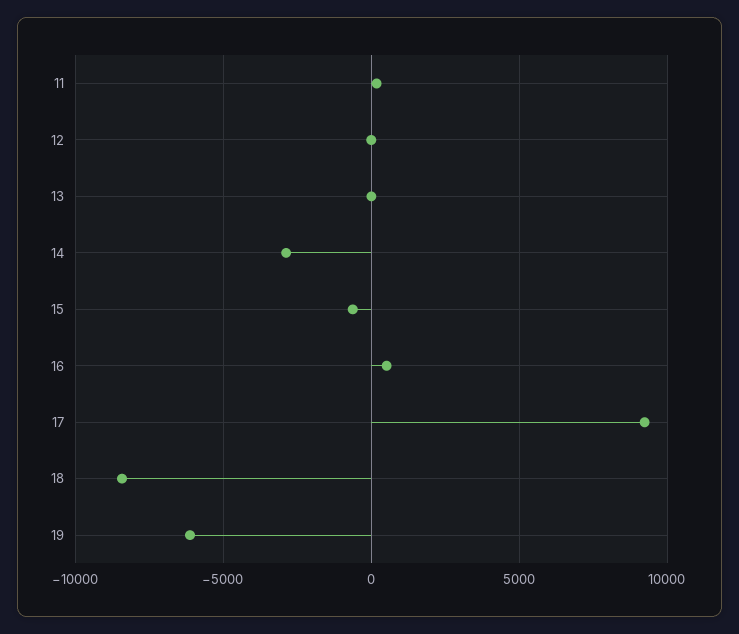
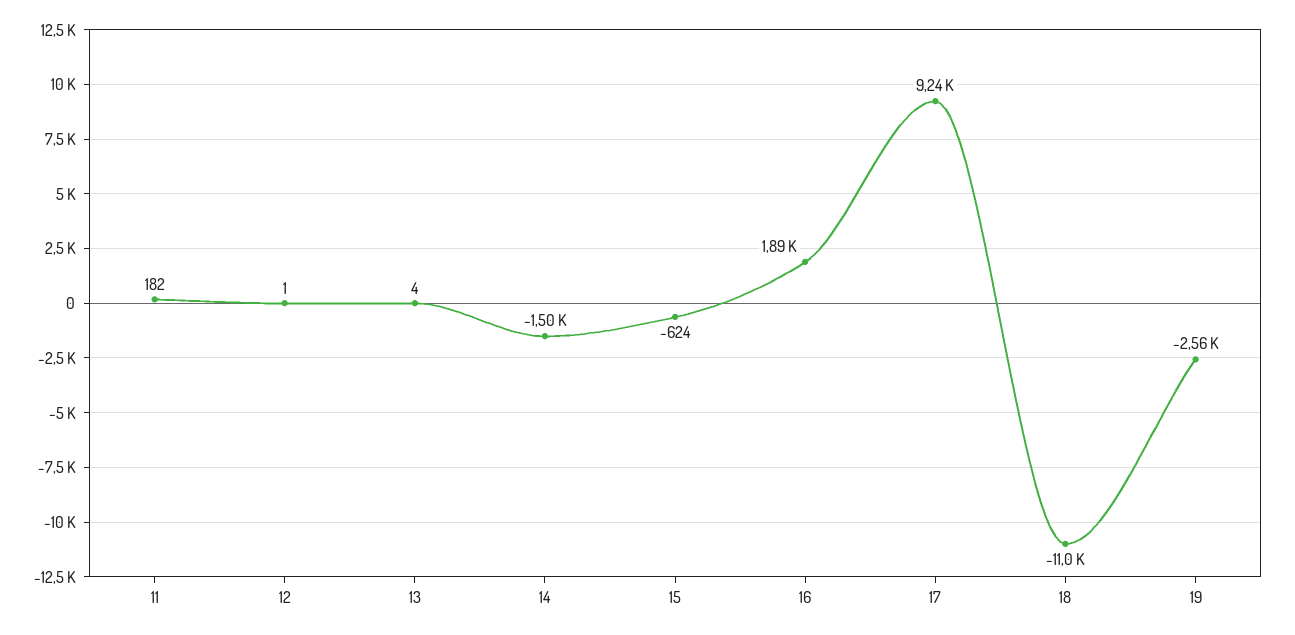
14: -3000 -> -1500
16: 500 -> 1890
18: -8500 -> -11000
19: -6000 -> -2560

